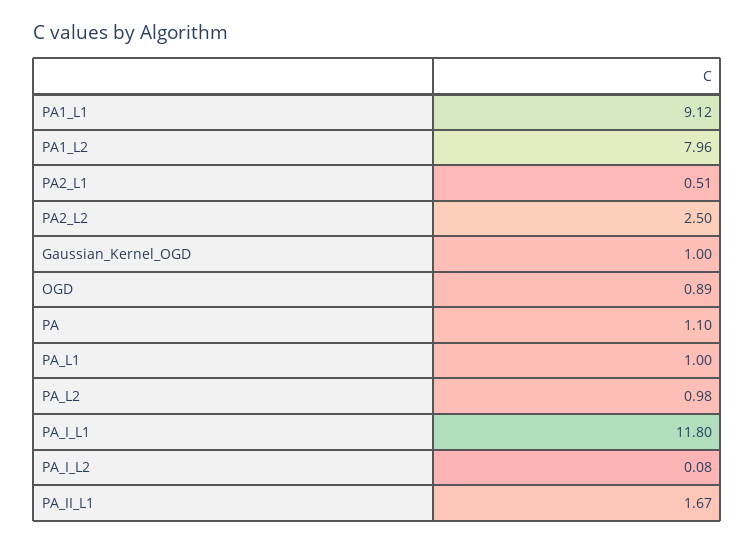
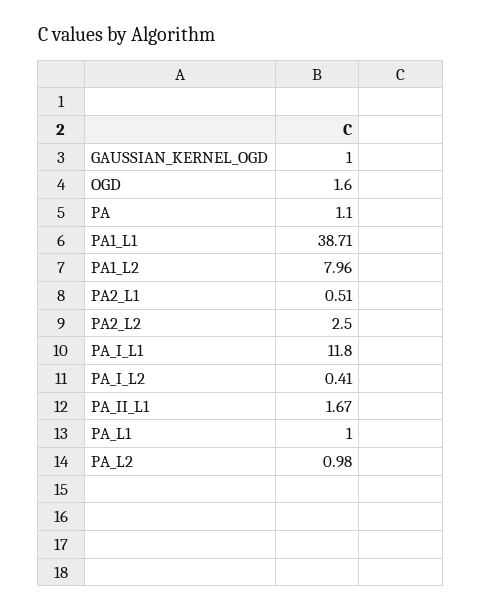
PA1_L1: 9.12 -> 38.71
OGD: 0.89 -> 1.6
PA_I_L2: 0.08 -> 0.41

